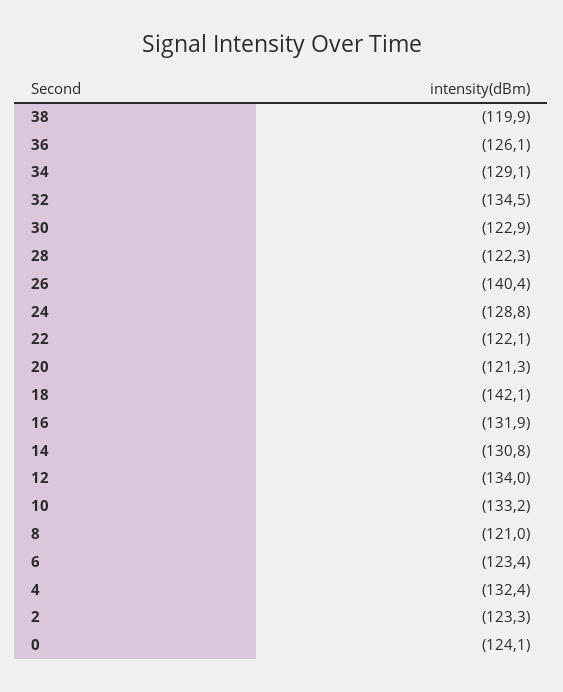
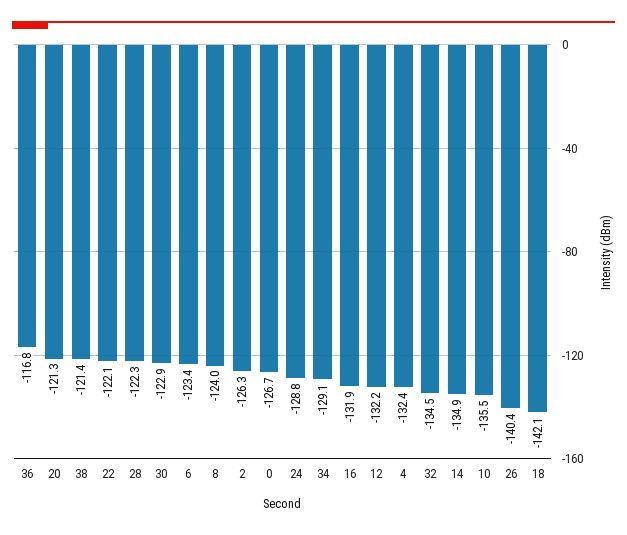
38: -119.9 -> -121.4
36: -126.1 -> -116.8
14: -130.8 -> -134.9
12: -134 -> -132.2
10: -133.2 -> -135.5
8: -121 -> -124
2: -123.3 -> -126.3
0: -124.1 -> -126.7

